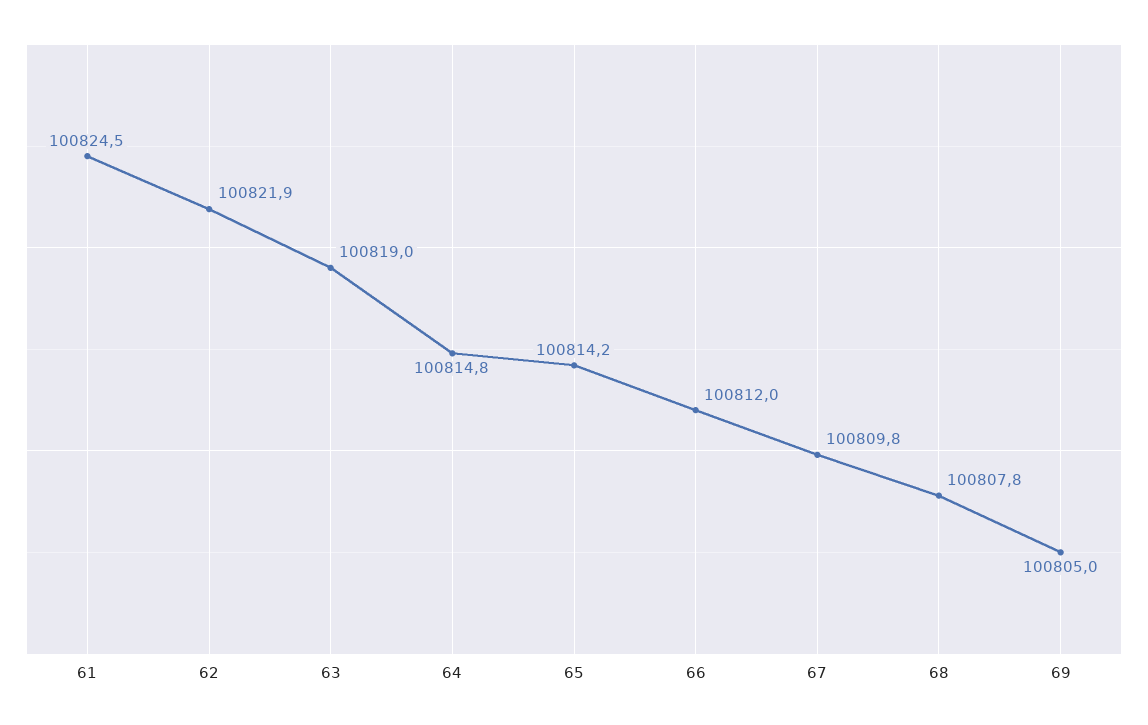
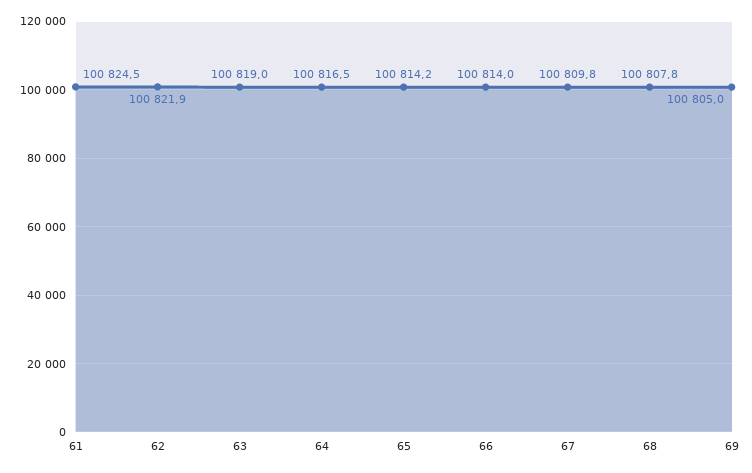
64: 100814.8 -> 100816.5
66: 100812 -> 100814

